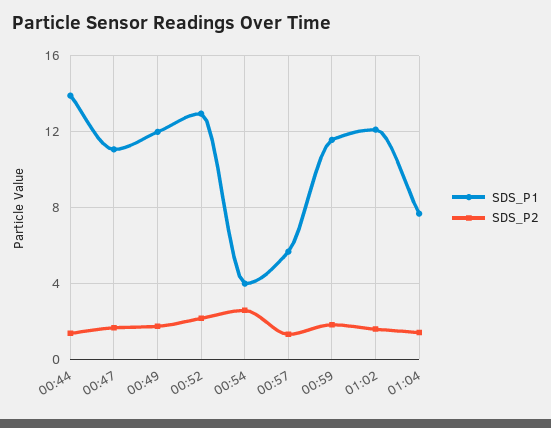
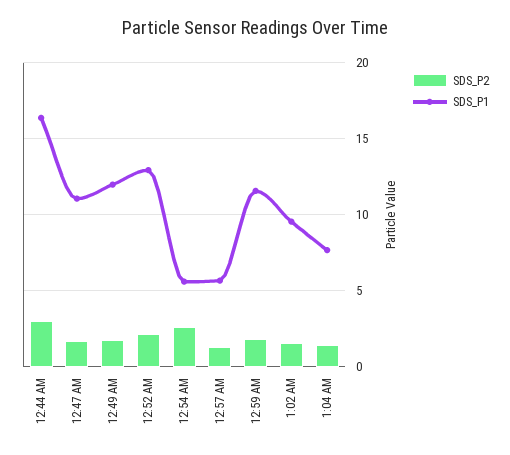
SDS_P1, 00:44: 14 -> 16.5
SDS_P2, 00:44: 1.5 -> 3
SDS_P1, 00:54: 4 -> 5.5
SDS_P1, 01:02: 12 -> 9.5

